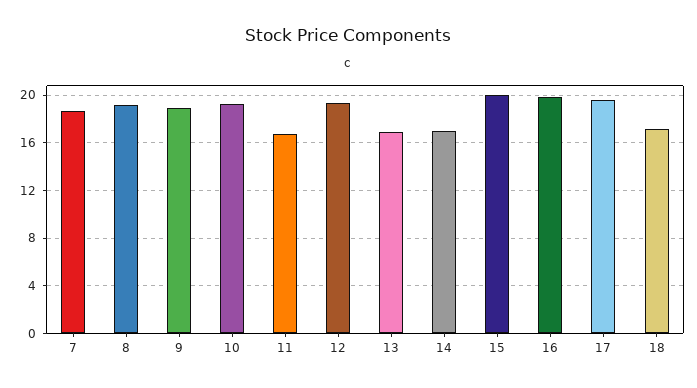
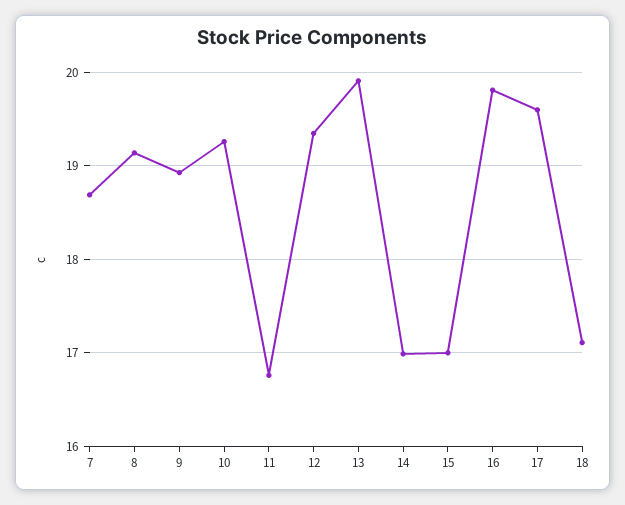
13: 17 -> 19.9
15: 20 -> 17

